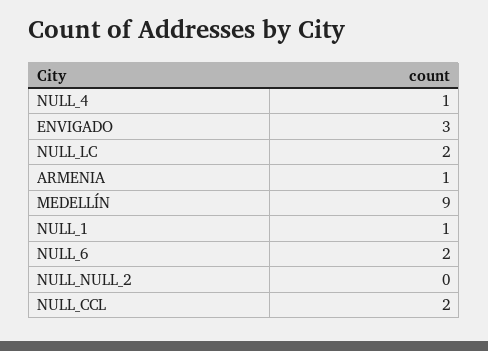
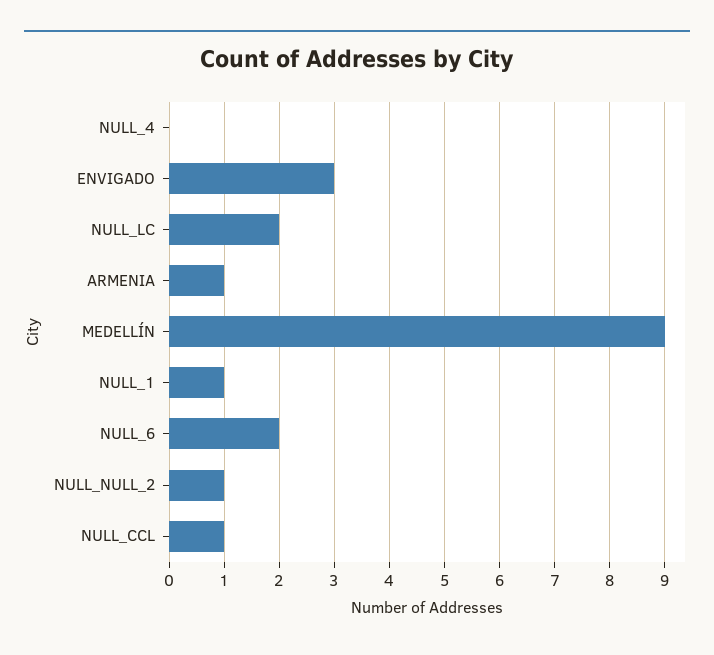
NULL_4: 1 -> 0
NULL_NULL_2: 0 -> 1
NULL_CCL: 2 -> 1

